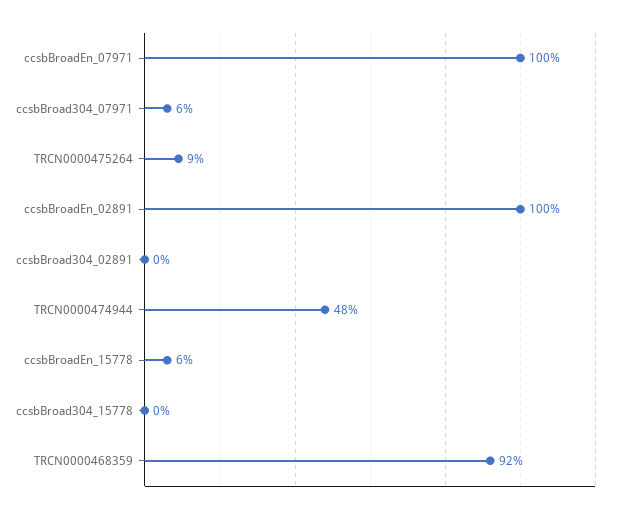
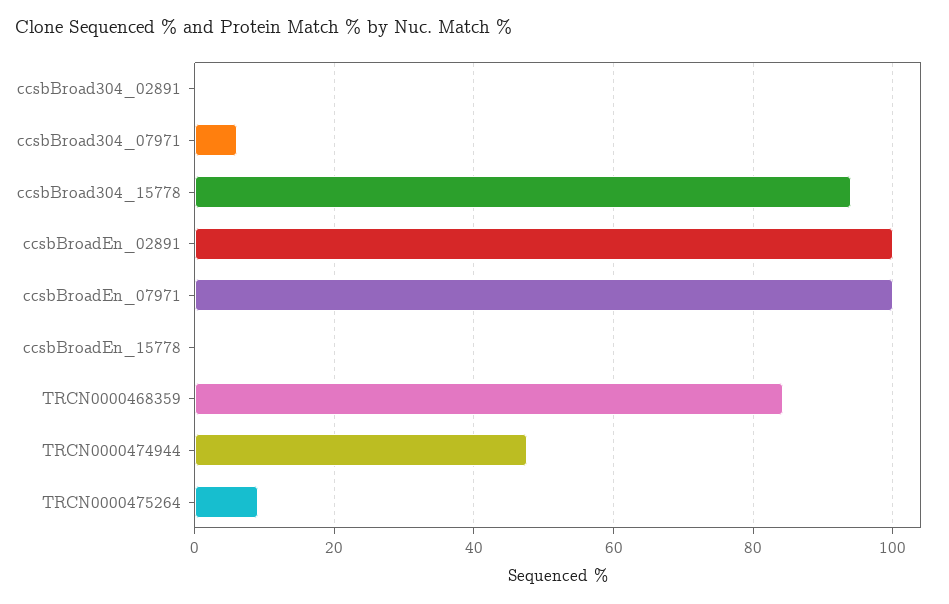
ccsbBroadEn_15778: 6 -> 0
ccsbBroad304_15778: 0 -> 94
TRCN0000468359: 92 -> 84

